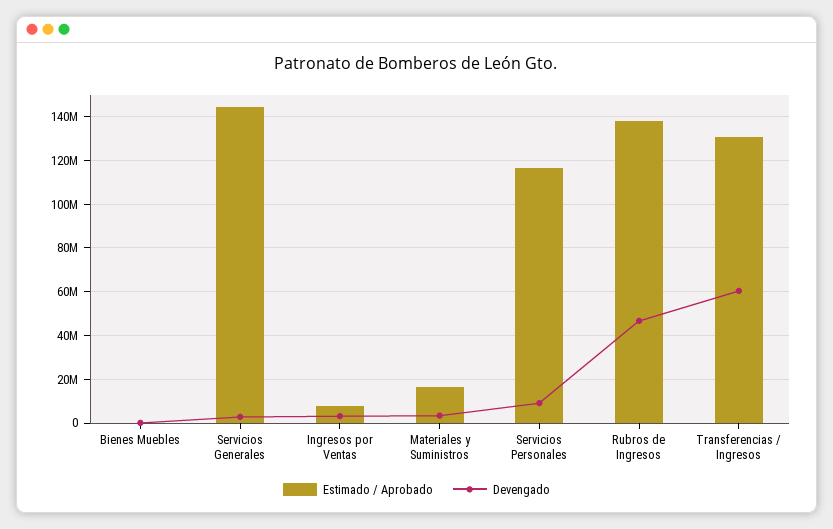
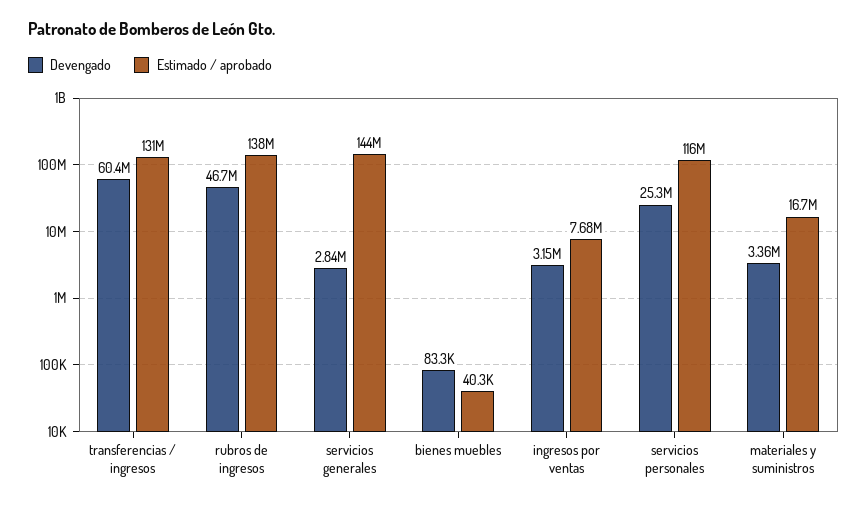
Devengado, Servicios Personales: 10000000 -> 25300000

